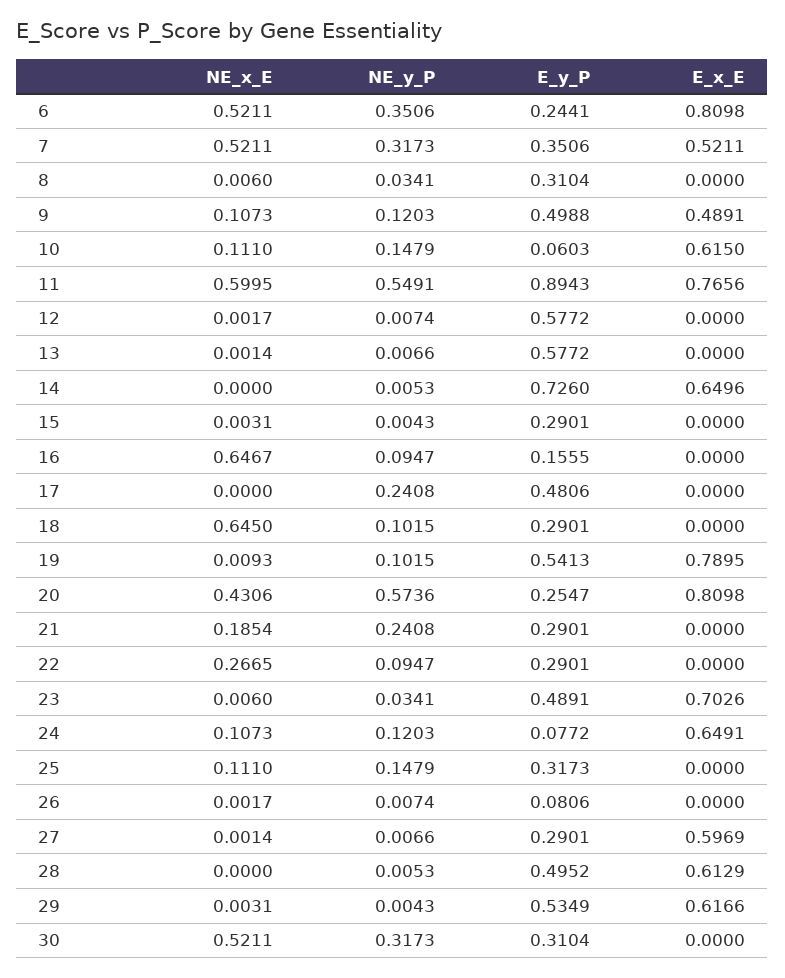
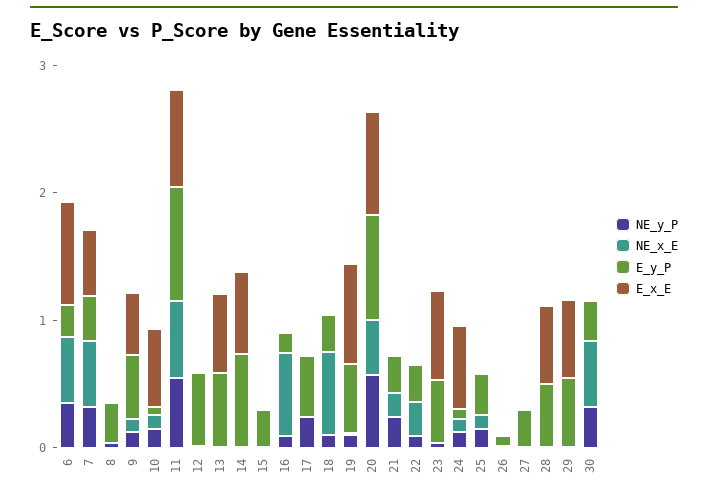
E_x_E, 13: 0 -> 0.6
E_y_P, 20: 0.2547 -> 0.8
E_x_E, 27: 0.5969 -> 0

